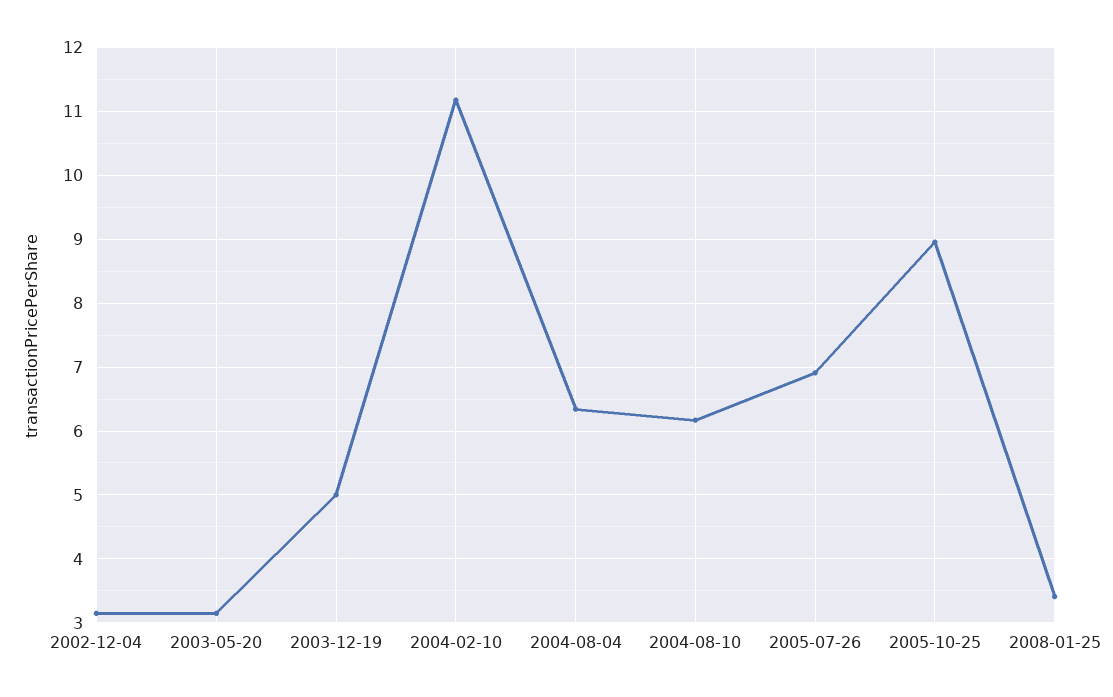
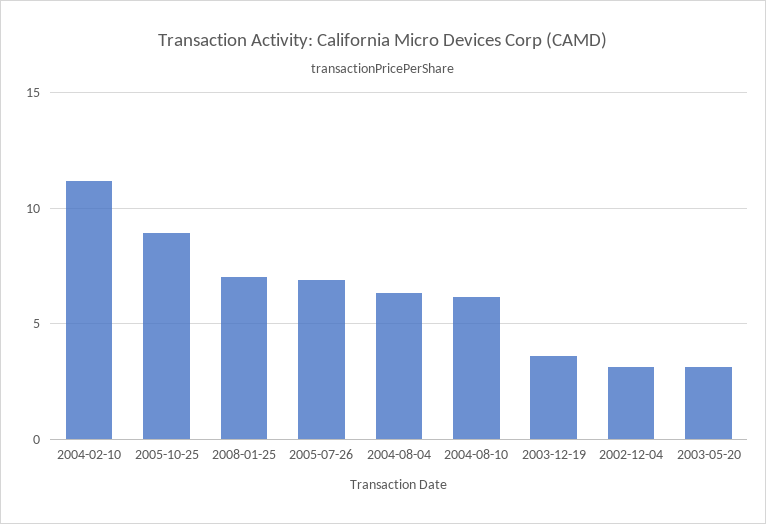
2003-12-19: 5 -> 3.5
2008-01-25: 3.4 -> 7

